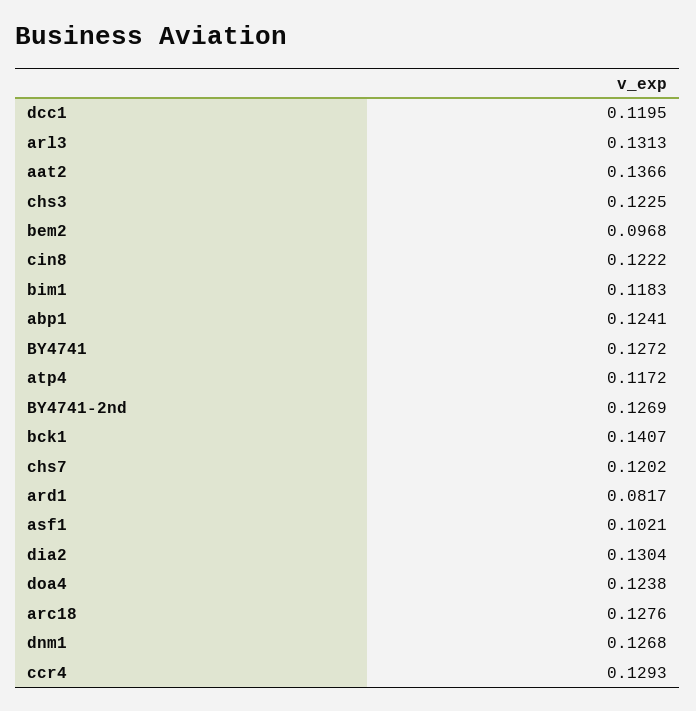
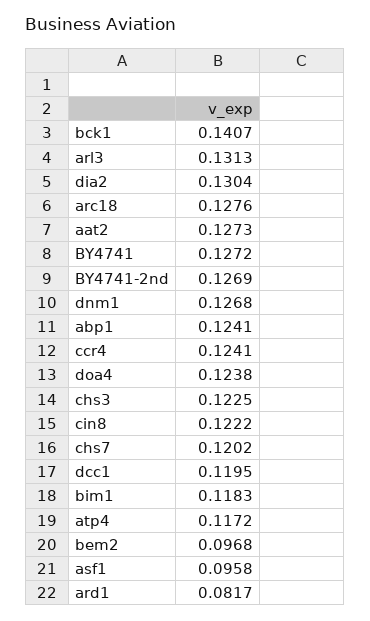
aat2: 0.1366 -> 0.1273
asf1: 0.1021 -> 0.0958
ccr4: 0.1293 -> 0.1241

